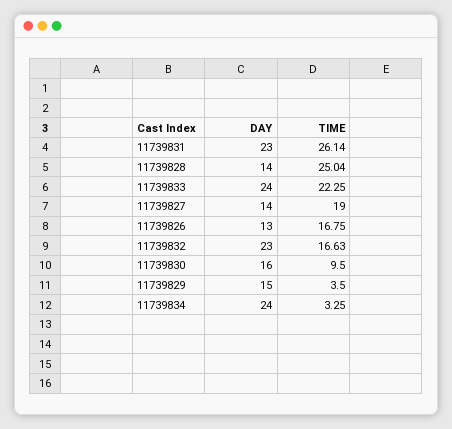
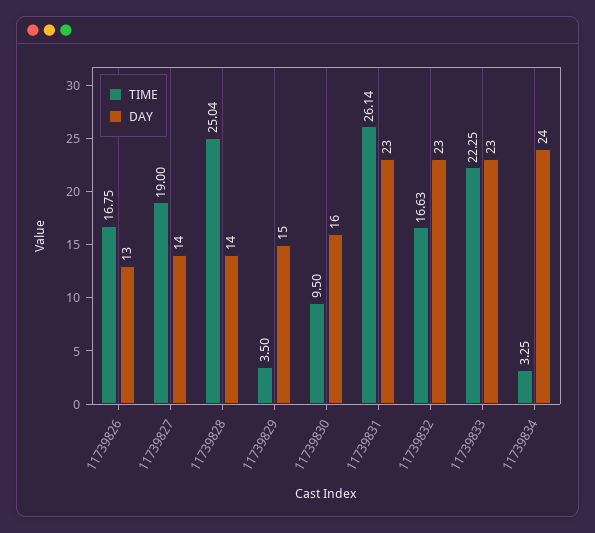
DAY, 11739833: 24 -> 23

